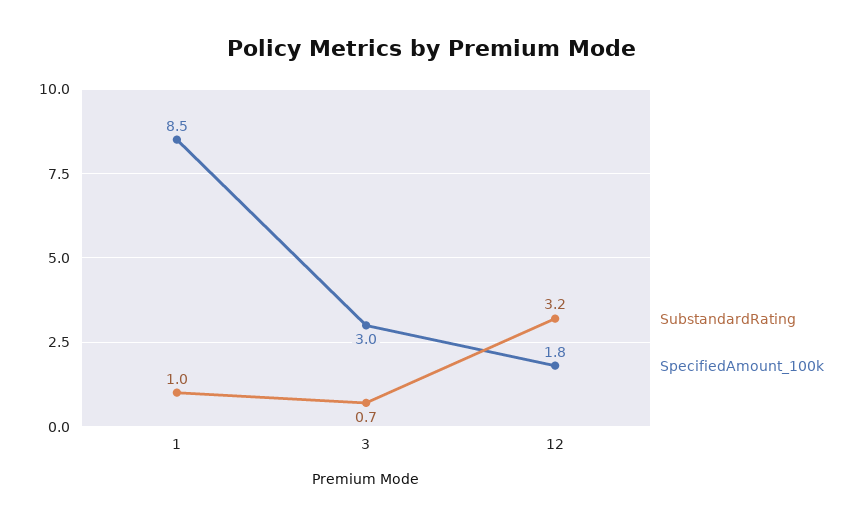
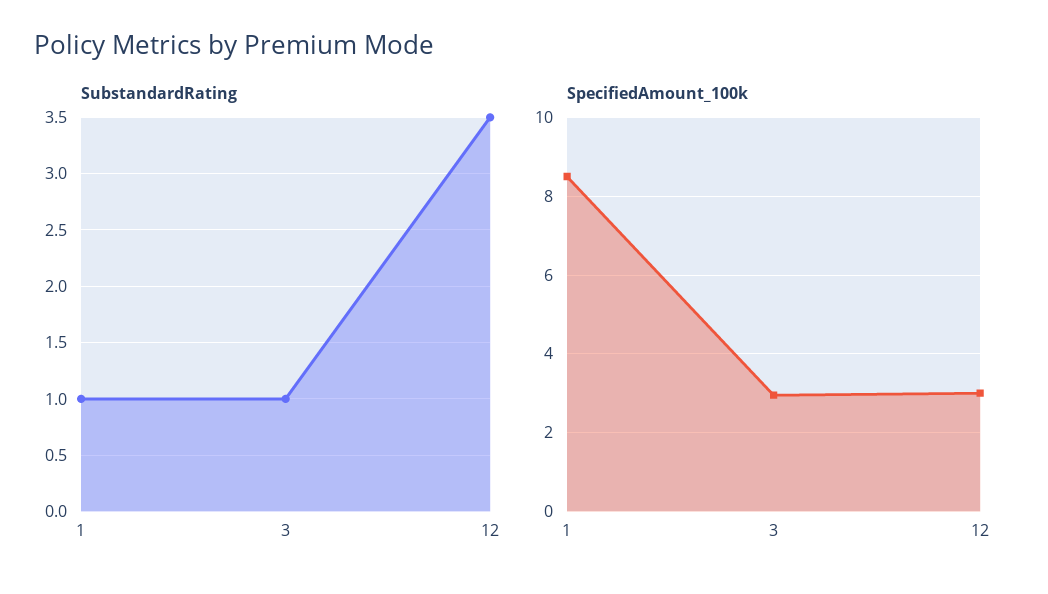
SubstandardRating, 3: 0.7 -> 1
SubstandardRating, 12: 3.2 -> 3.5
SpecifiedAmount_100k, 12: 1.8 -> 3

